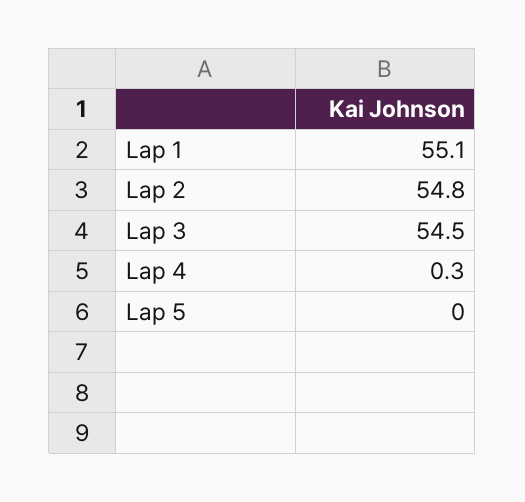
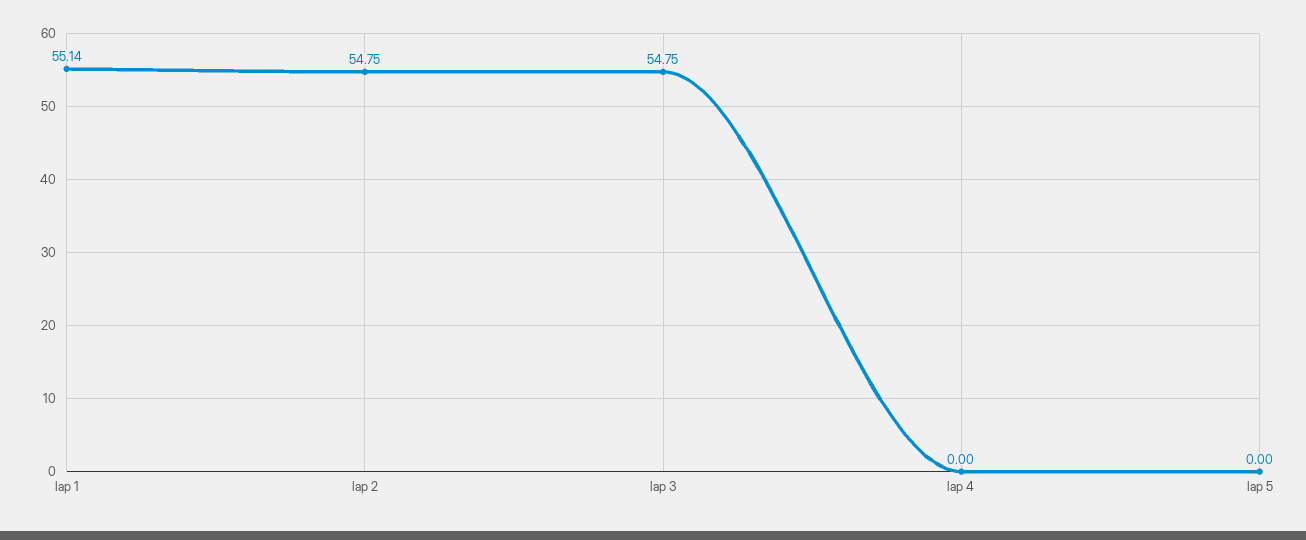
Lap 3: 54.5 -> 54.75
Lap 4: 0.3 -> 0

